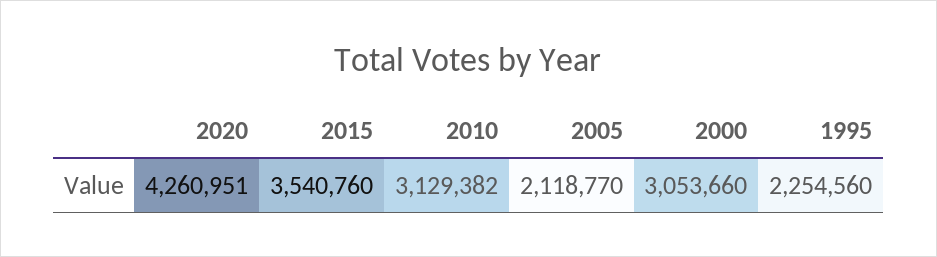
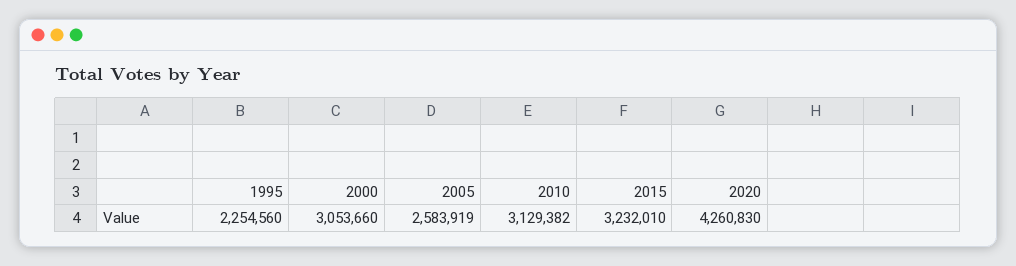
2020: 4260951 -> 4260830
2015: 3540760 -> 3232010
2005: 2118770 -> 2583919

